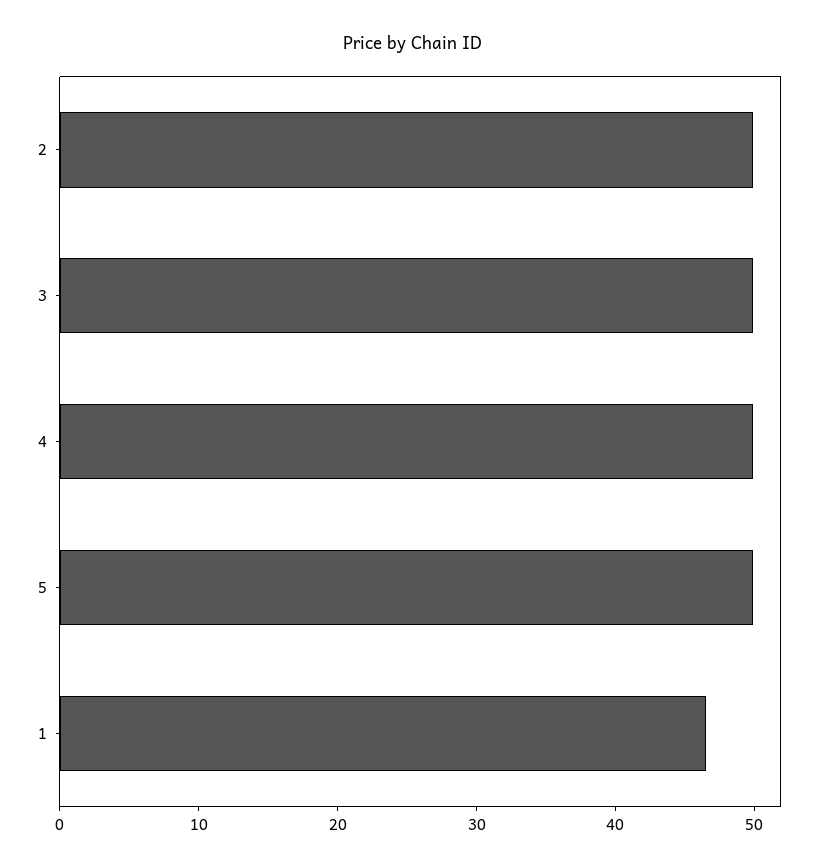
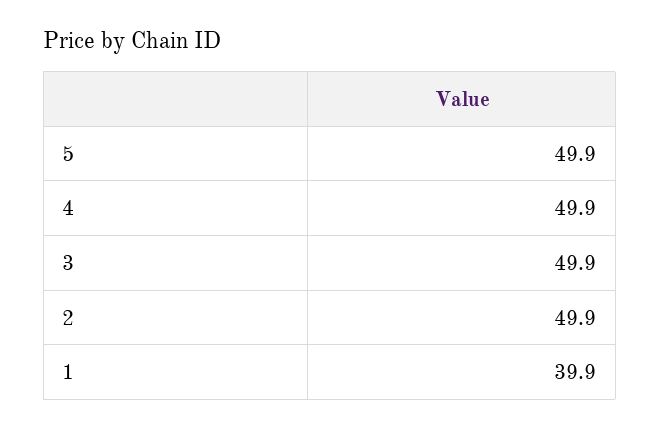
1: 46 -> 39.9

